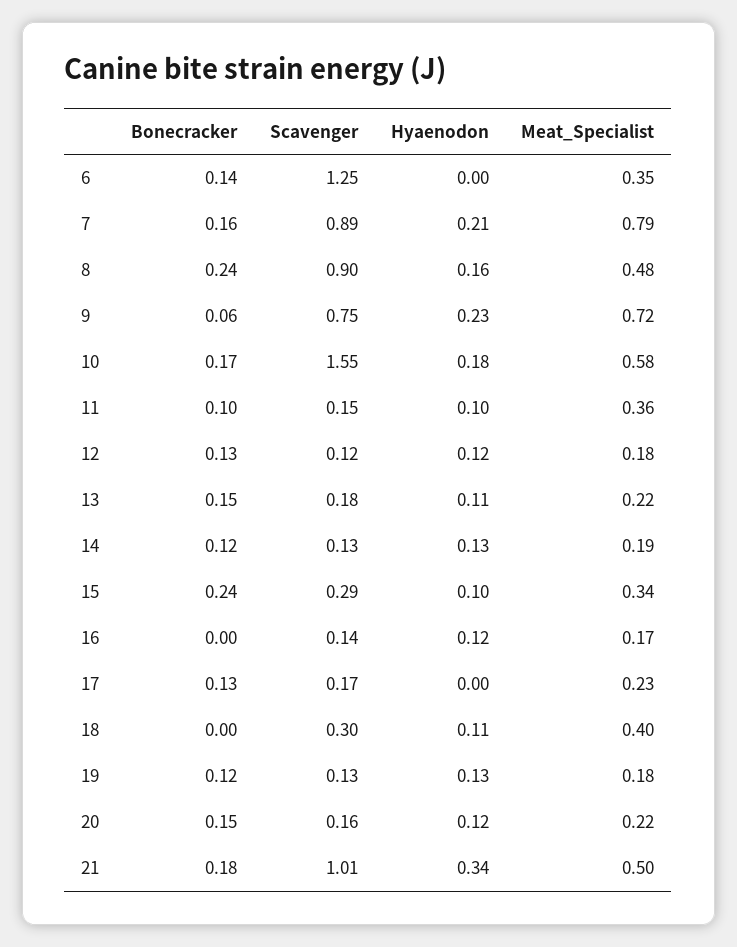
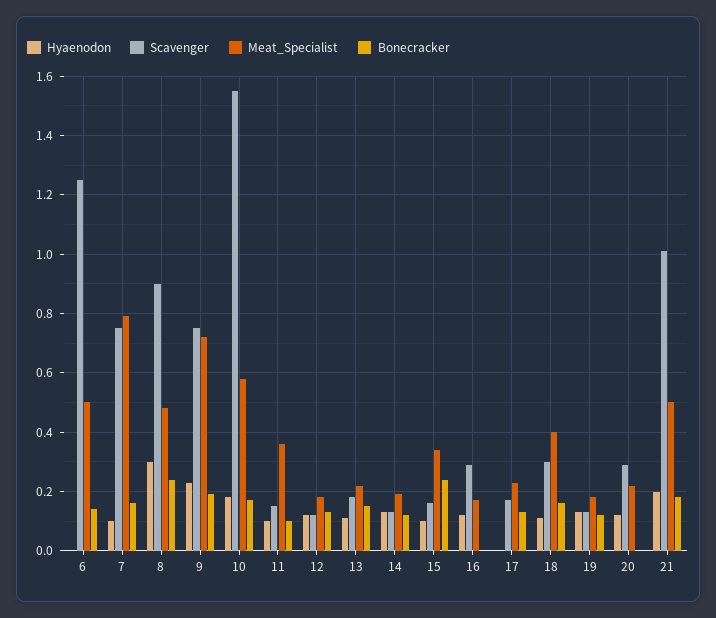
Meat_Specialist, 6: 0.35 -> 0.5
Scavenger, 7: 0.89 -> 0.75
Hyaenodon, 7: 0.21 -> 0.1
Hyaenodon, 8: 0.16 -> 0.3
Bonecracker, 9: 0.06 -> 0.2
Scavenger, 15: 0.29 -> 0.15
Scavenger, 16: 0.14 -> 0.3
Bonecracker, 18: 0 -> 0.15
Bonecracker, 20: 0.15 -> 0
Scavenger, 20: 0.16 -> 0.3
Hyaenodon, 21: 0.34 -> 0.2

